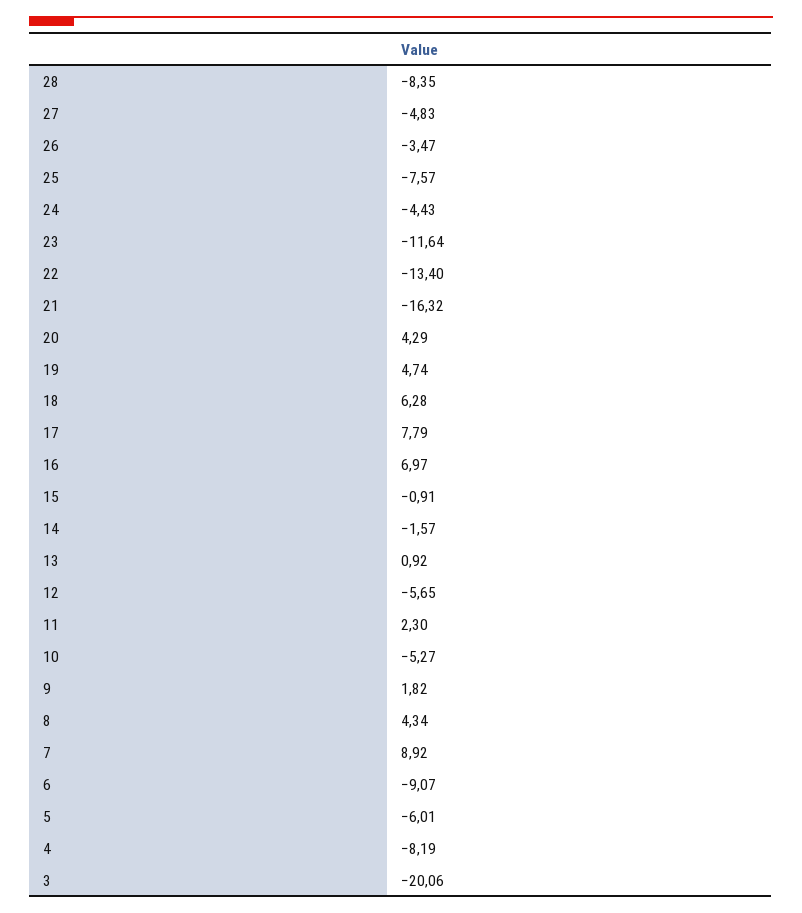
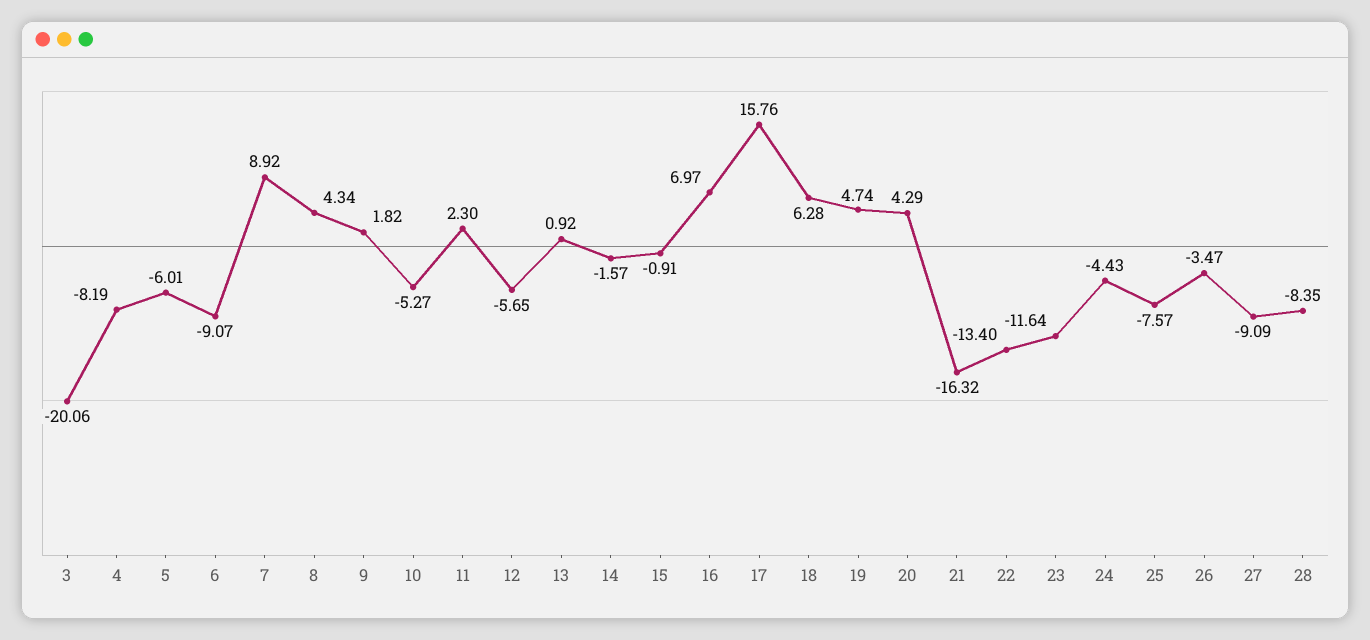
27: -4.83 -> -9.09
17: 7.79 -> 15.76

